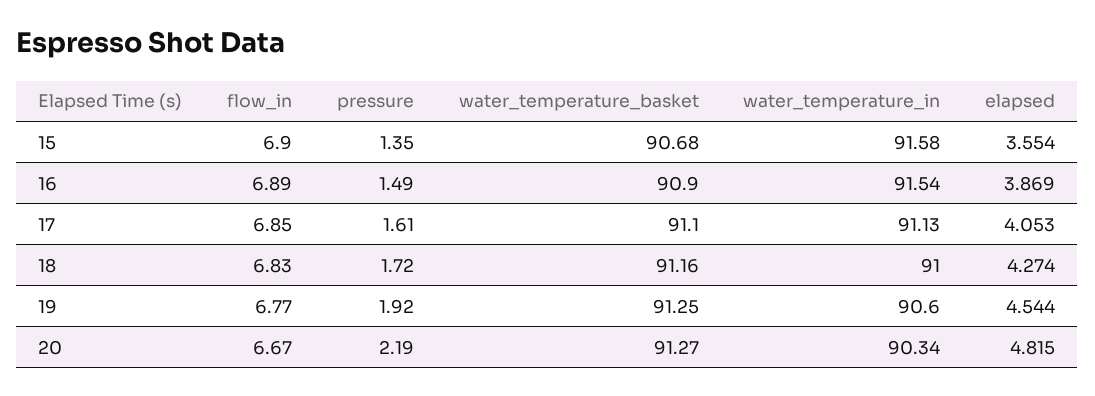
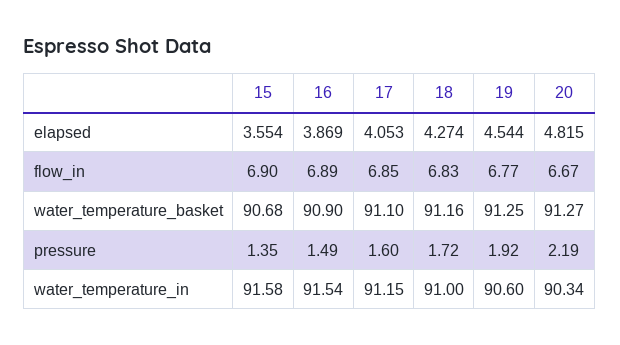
pressure, 17: 1.61 -> 1.6
water_temperature_in, 17: 91.13 -> 91.15

